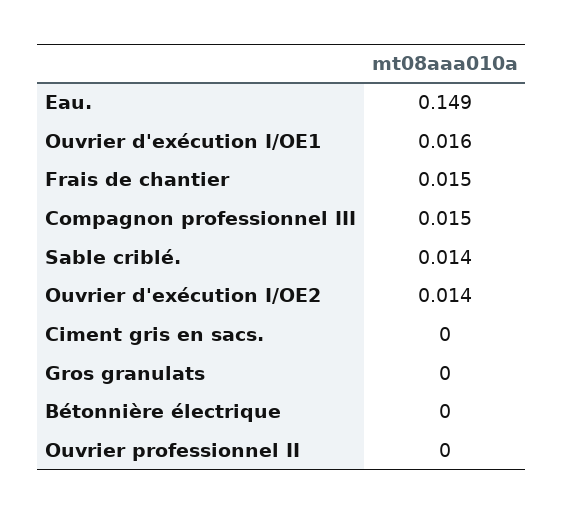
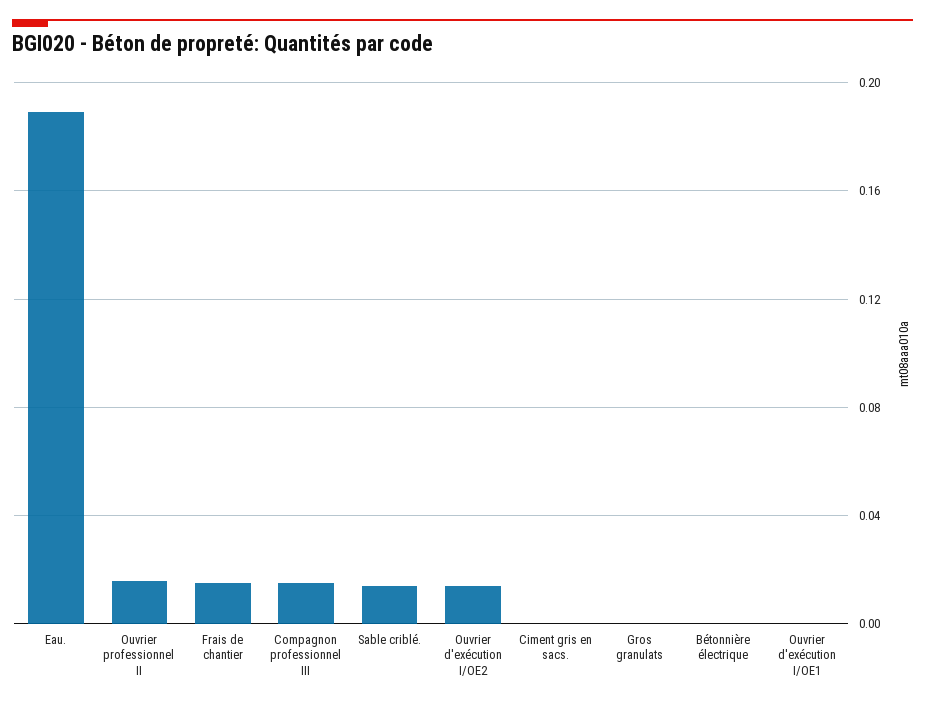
Eau.: 0.149 -> 0.19
Ouvrier d'exécution I/OE1: 0.016 -> 0
Ouvrier professionnel II: 0 -> 0.015

